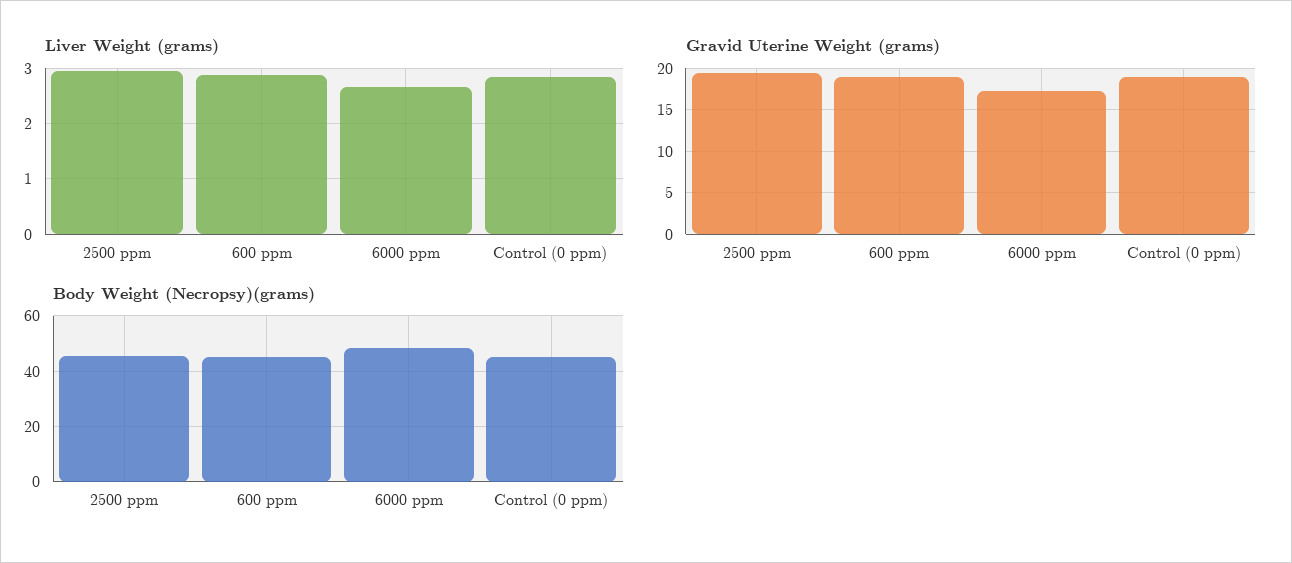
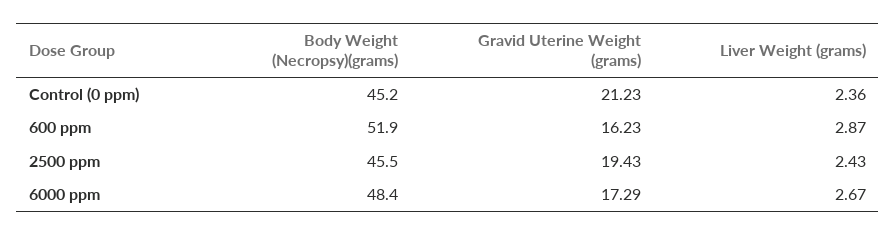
Liver Weight (grams), 2500 ppm: 3 -> 2.43
Liver Weight (grams), Control (0 ppm): 2.8 -> 2.36
Gravid Uterine Weight (grams), 600 ppm: 19 -> 16.23
Gravid Uterine Weight (grams), Control (0 ppm): 19 -> 21.23
Body Weight (Necropsy)(grams), 600 ppm: 45 -> 51.9

